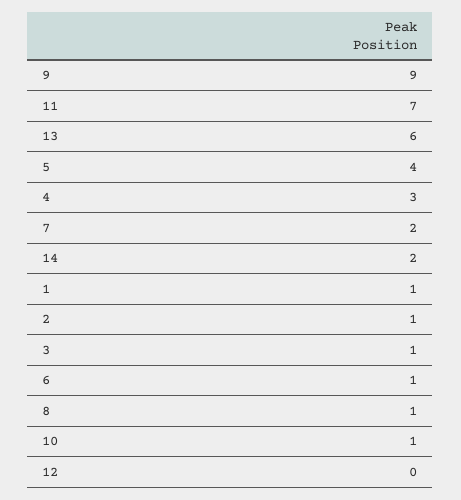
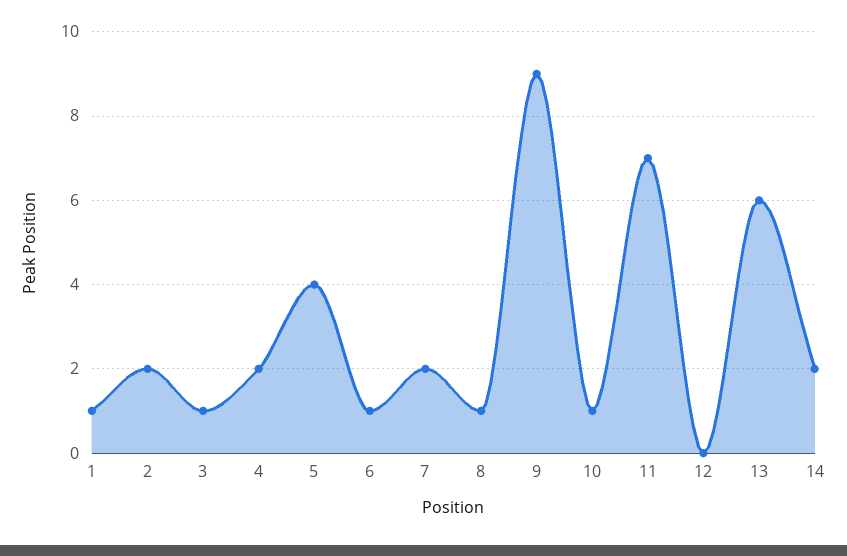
4: 3 -> 2
2: 1 -> 2

